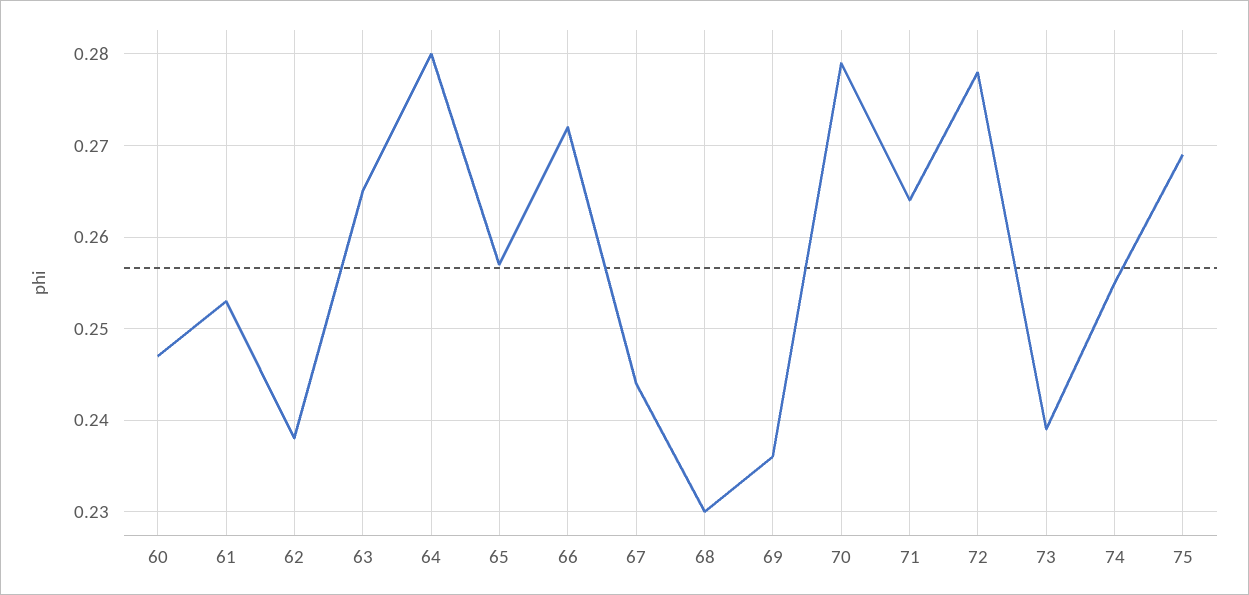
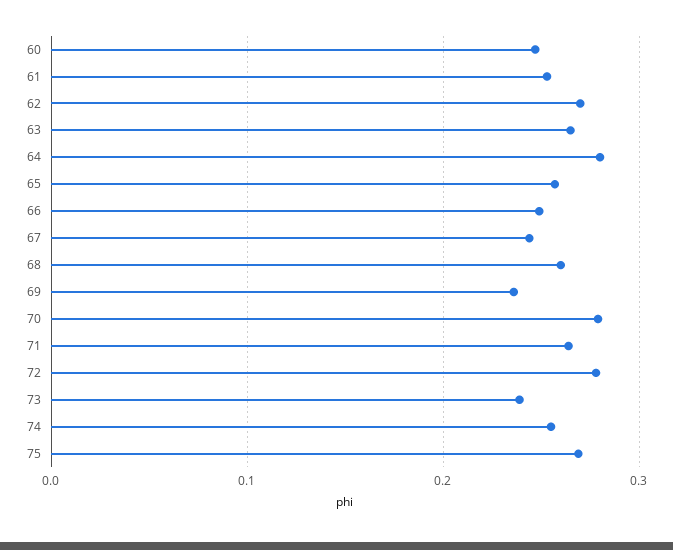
62: 0.238 -> 0.27
66: 0.272 -> 0.25
68: 0.23 -> 0.26

